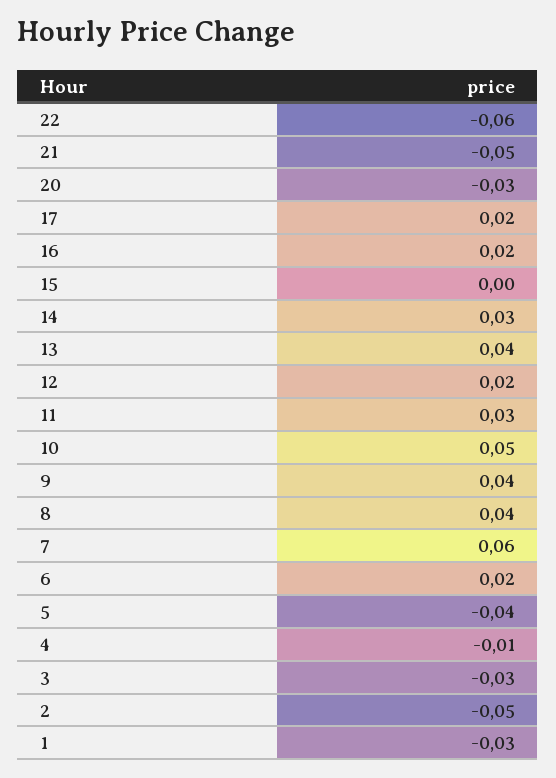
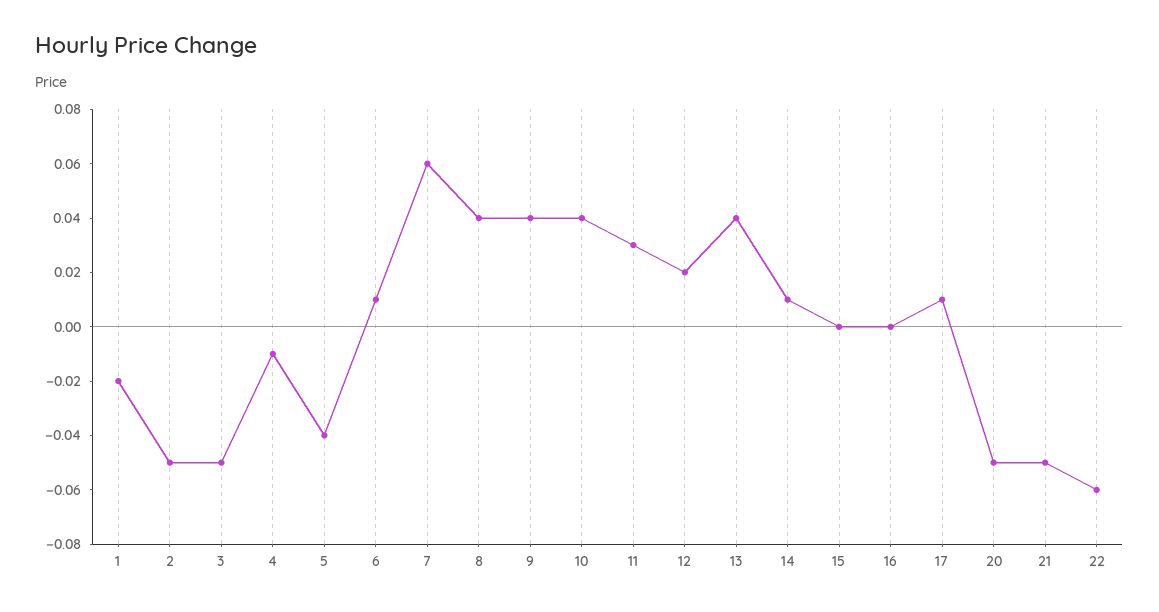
20: -0.03 -> -0.05
17: 0.02 -> 0.01
16: 0.02 -> 0
14: 0.03 -> 0.01
10: 0.05 -> 0.04
6: 0.02 -> 0.01
3: -0.03 -> -0.05
1: -0.03 -> -0.02

